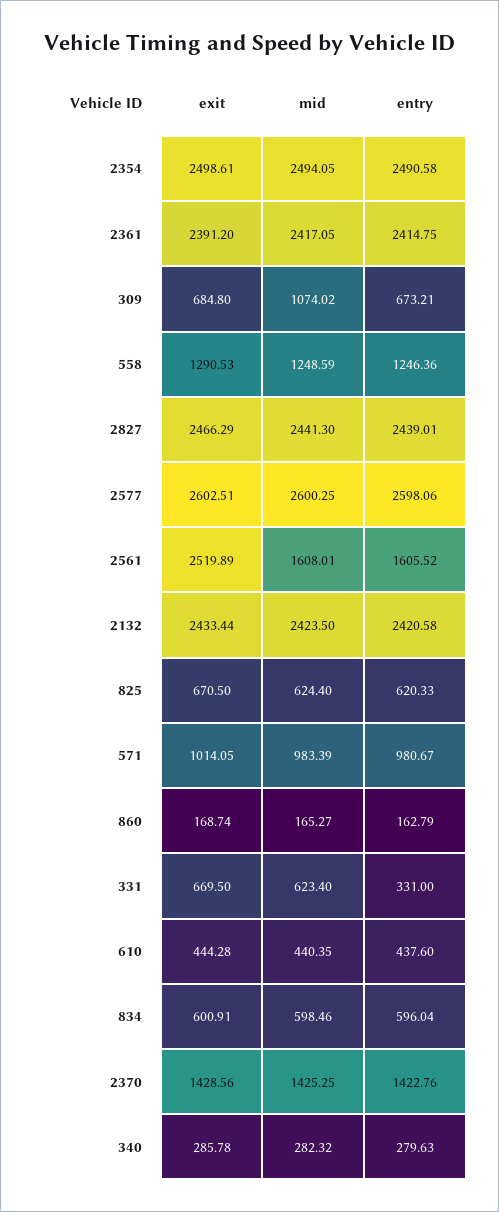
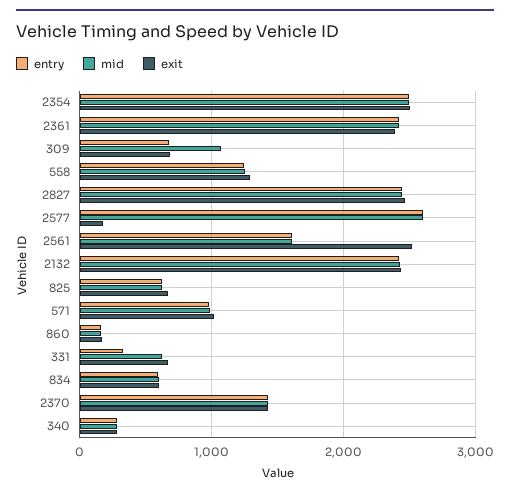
exit, 2577: 2602.51 -> 200
exit, 610: 444.28 -> none
mid, 610: 440.35 -> none
entry, 610: 437.6 -> none

